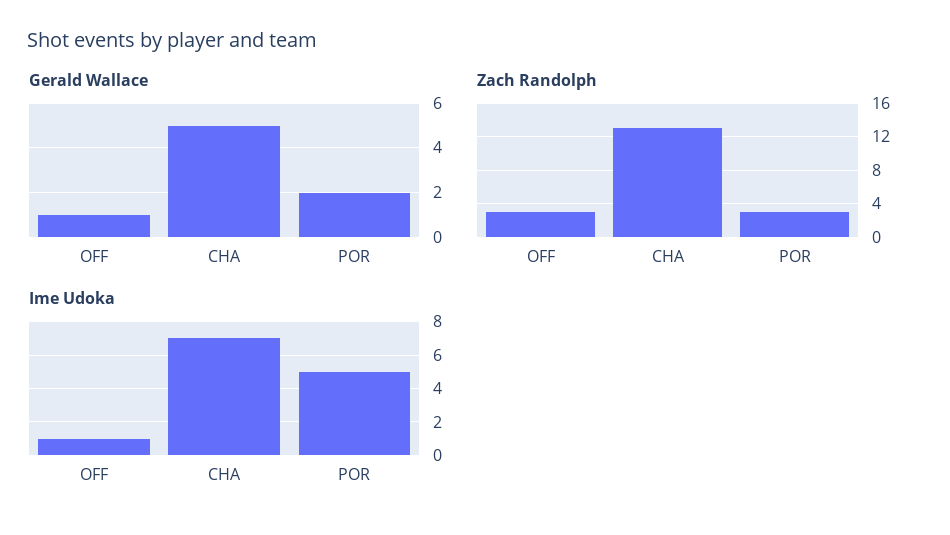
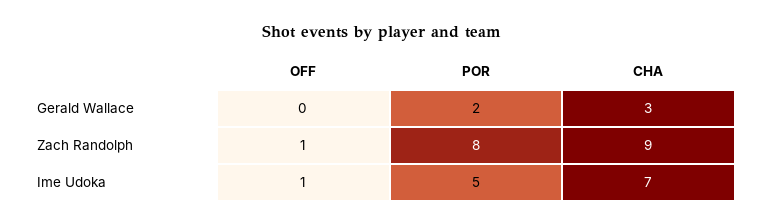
Gerald Wallace, OFF: 1 -> 0
Gerald Wallace, CHA: 5 -> 3
Zach Randolph, OFF: 3 -> 1
Zach Randolph, CHA: 13 -> 9
Zach Randolph, POR: 3 -> 8

